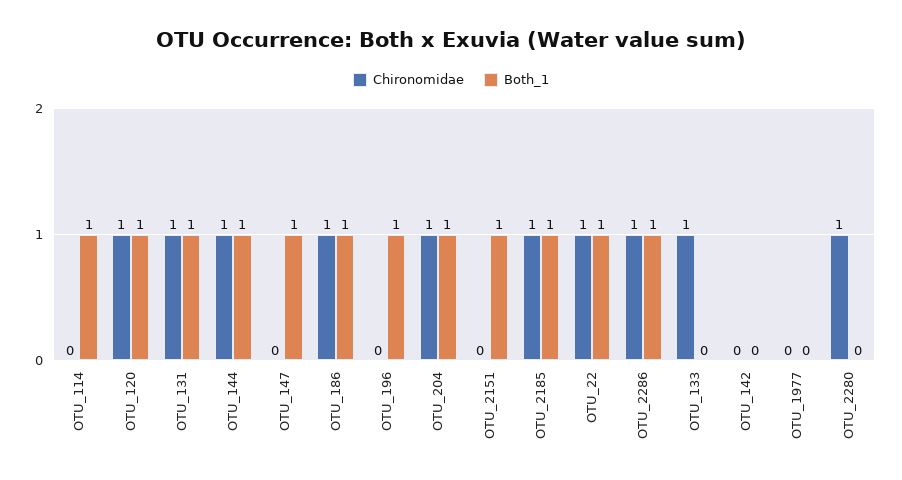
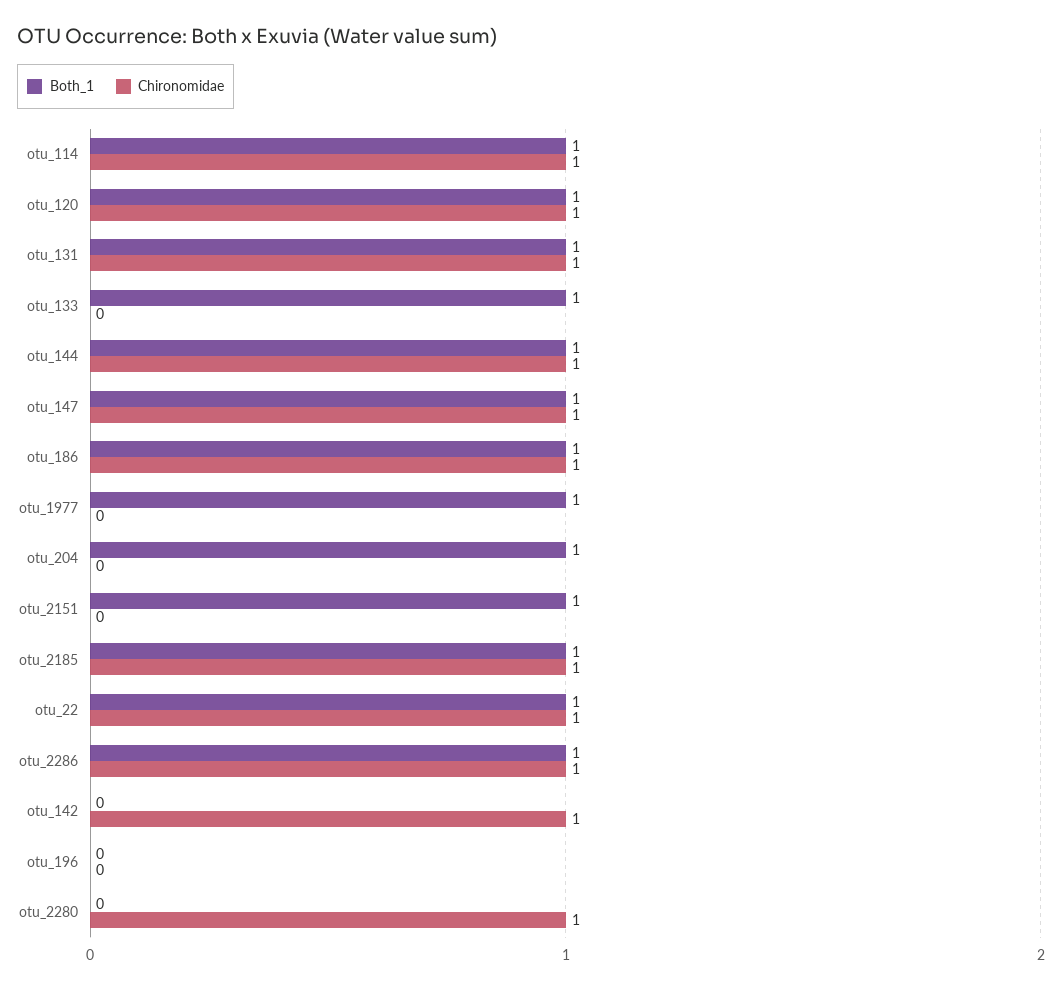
Chironomidae, OTU_114: 0 -> 1
Chironomidae, OTU_147: 0 -> 1
Both_1, OTU_196: 1 -> 0
Chironomidae, OTU_204: 1 -> 0
Chironomidae, OTU_133: 1 -> 0
Both_1, OTU_133: 0 -> 1
Chironomidae, OTU_142: 0 -> 1
Both_1, OTU_1977: 0 -> 1

